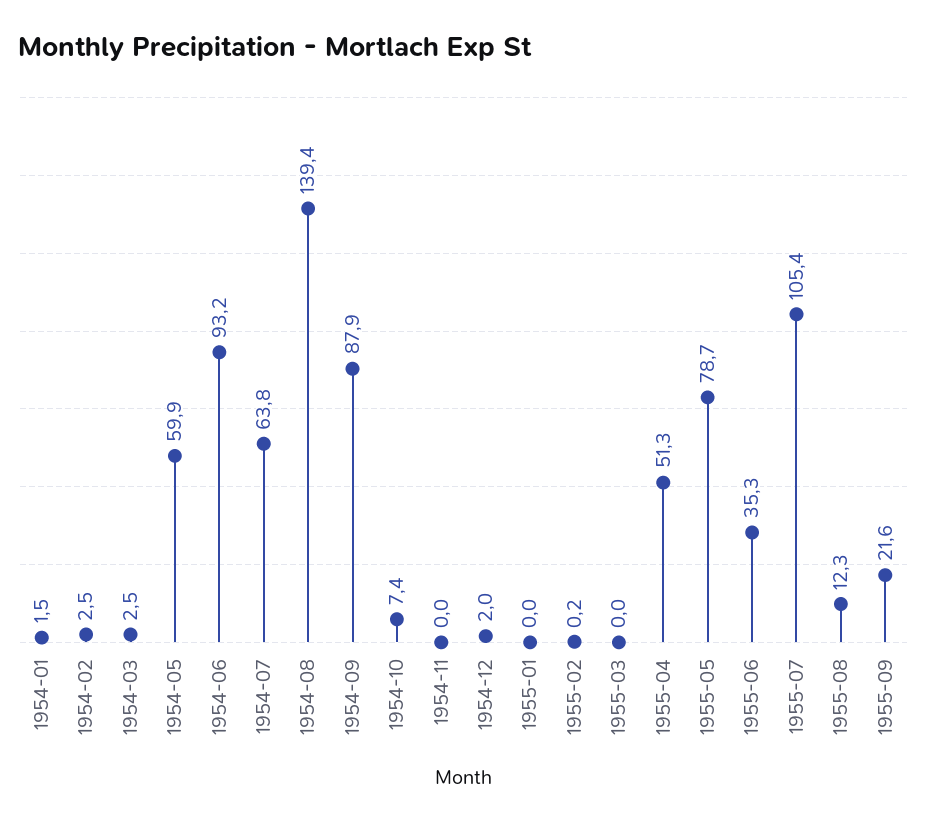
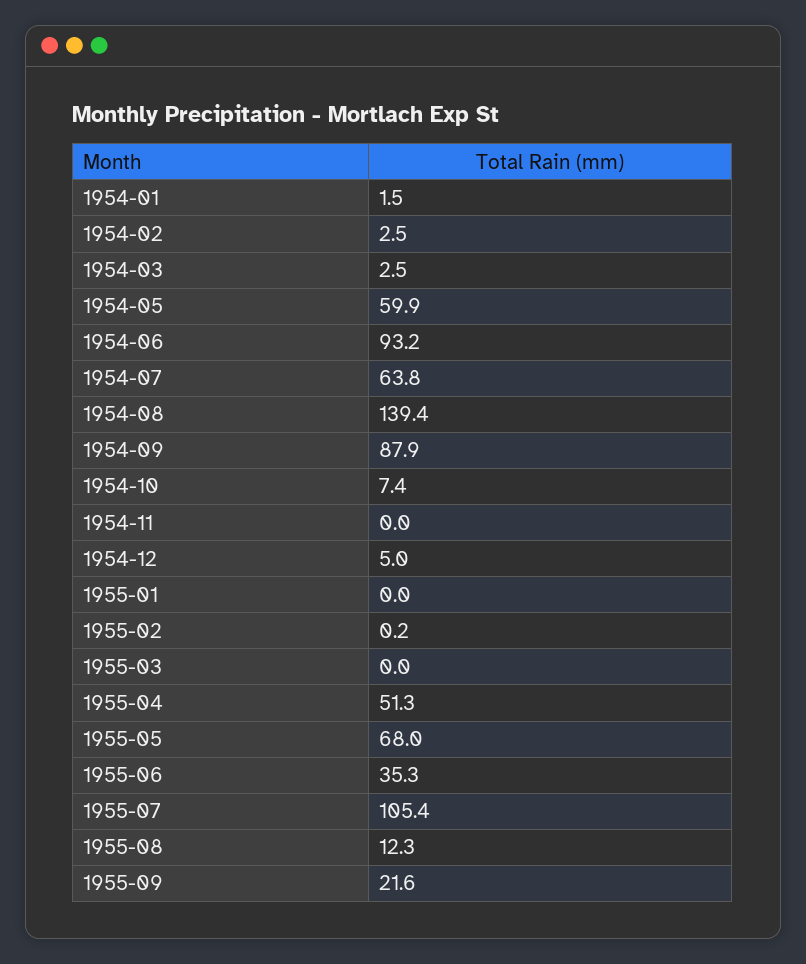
1954-12: 2 -> 5
1955-05: 78.7 -> 68

